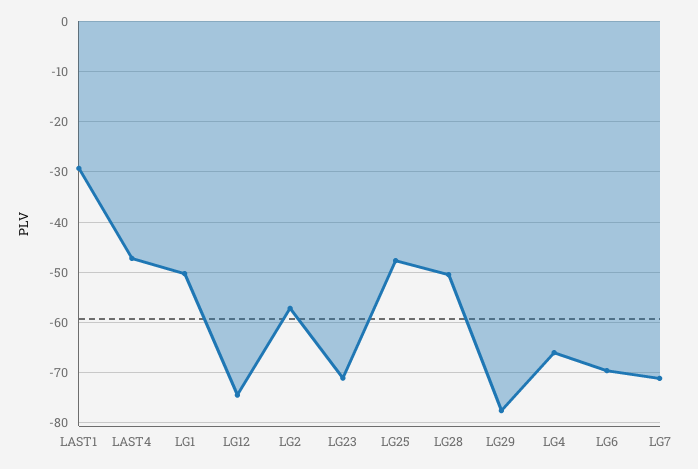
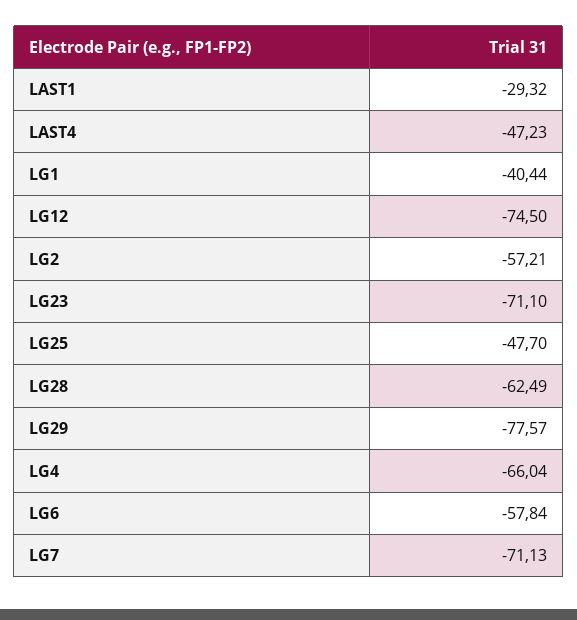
LG1: -50 -> -40.44
LG28: -50 -> -62.49
LG6: -70 -> -57.84

